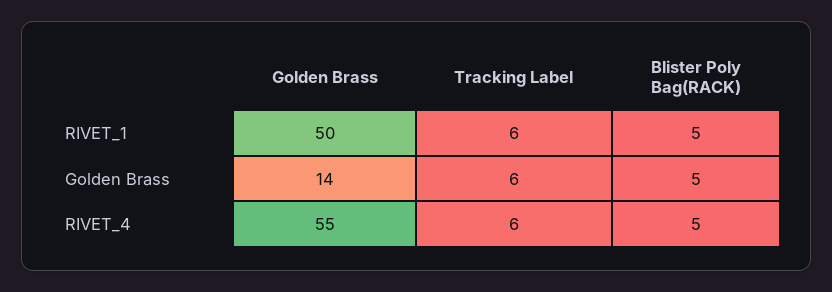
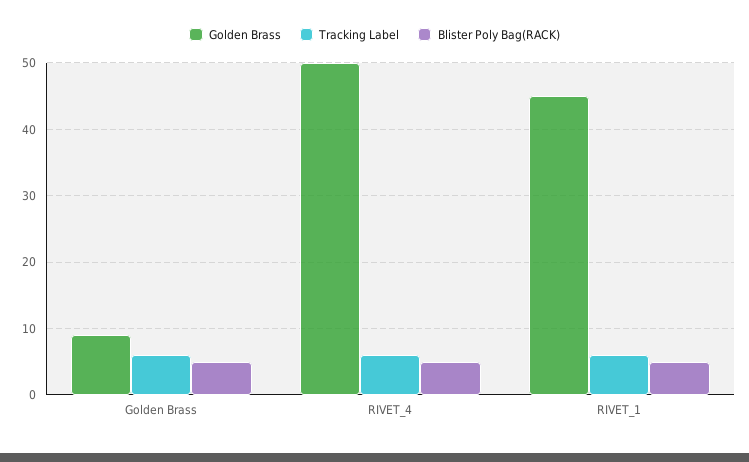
Golden Brass, RIVET_1: 50 -> 45
Golden Brass, Golden Brass: 14 -> 9
Golden Brass, RIVET_4: 55 -> 50

